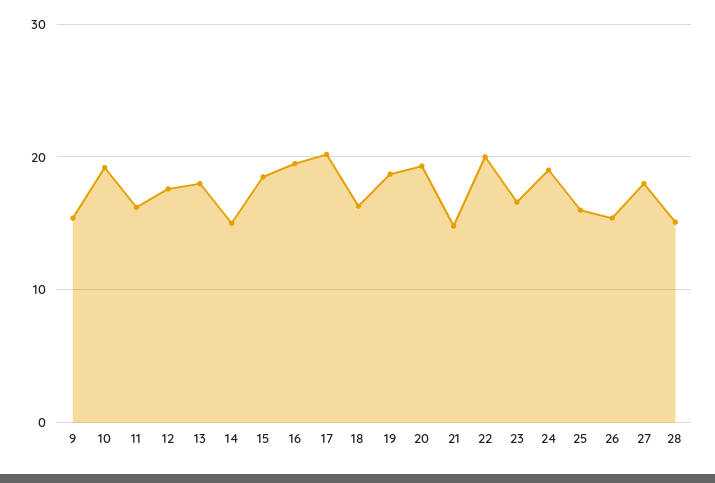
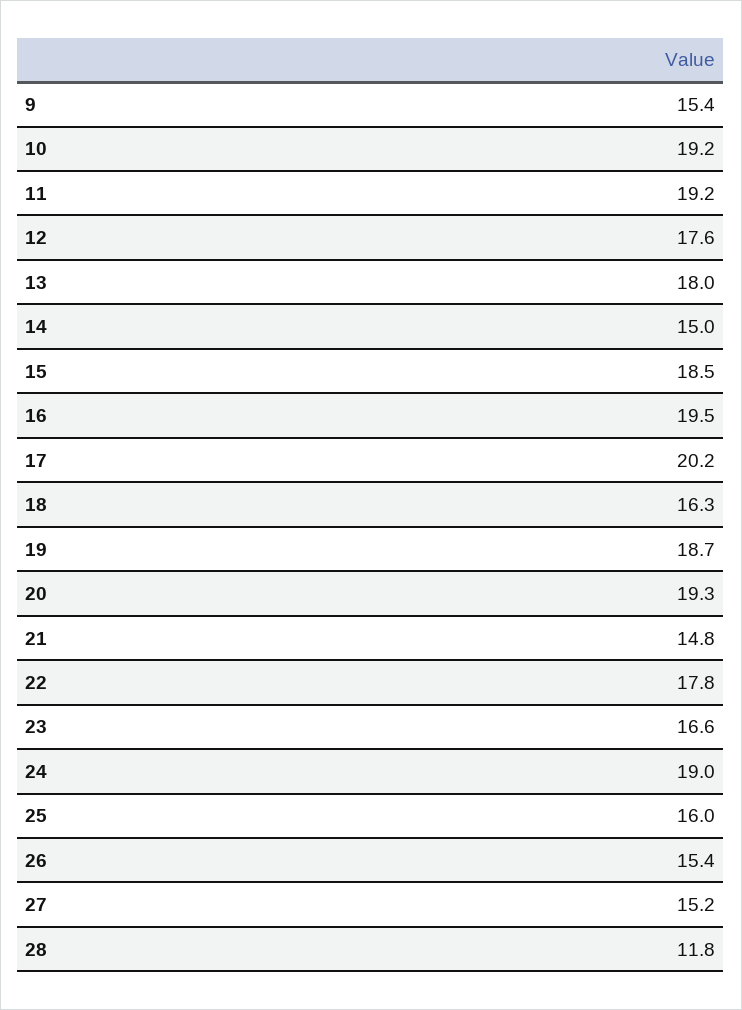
11: 16 -> 19.2
22: 20 -> 17.8
27: 18 -> 15.2
28: 15 -> 11.8

